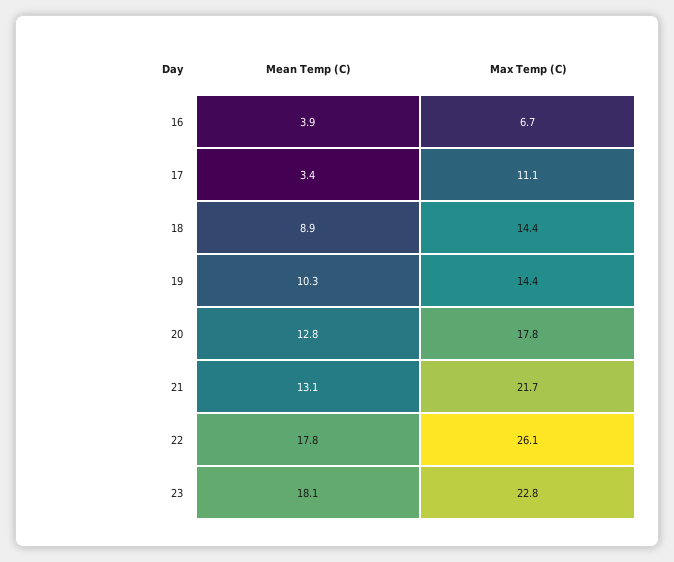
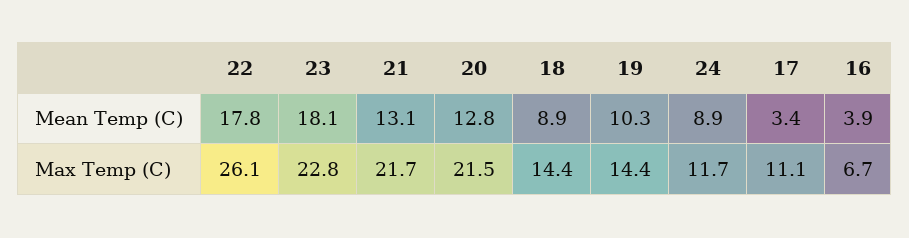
Max Temp (C), 20: 17.8 -> 21.5
Mean Temp (C), 24: none -> 8.9
Max Temp (C), 24: none -> 11.7

